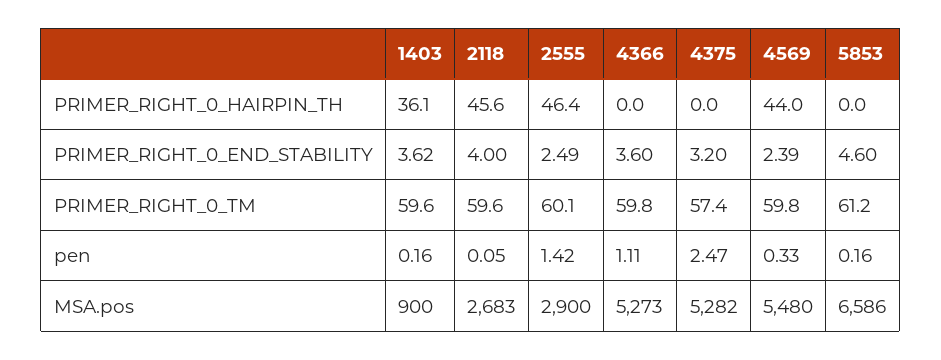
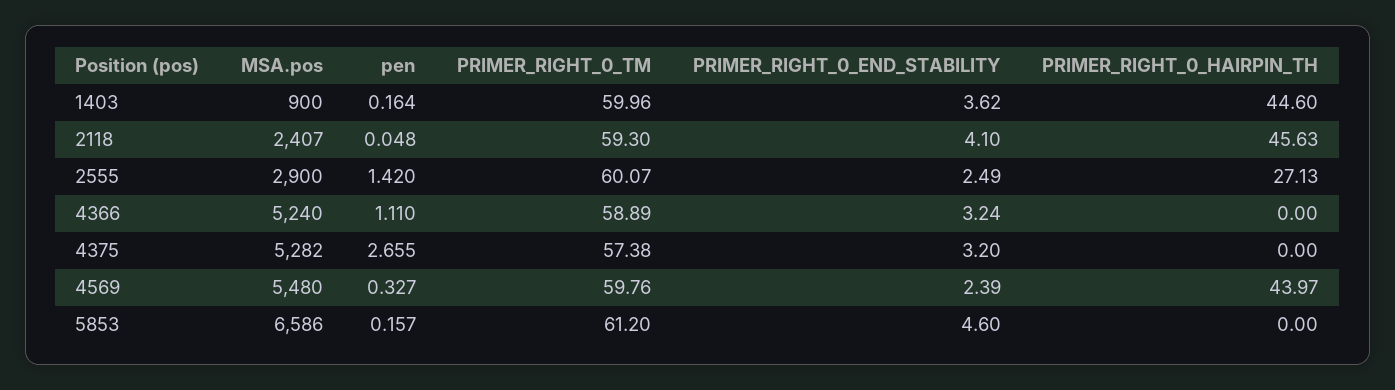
1403, PRIMER_RIGHT_0_HAIRPIN_TH: 36.1 -> 44.6
2555, PRIMER_RIGHT_0_HAIRPIN_TH: 46.4 -> 27.13
2118, PRIMER_RIGHT_0_END_STABILITY: 4 -> 4.1
4366, PRIMER_RIGHT_0_END_STABILITY: 3.6 -> 3.24
1403, PRIMER_RIGHT_0_TM: 59.6 -> 59.96
2118, PRIMER_RIGHT_0_TM: 59.6 -> 59.3
4366, PRIMER_RIGHT_0_TM: 59.8 -> 58.89
4375, pen: 2.47 -> 2.655
2118, MSA.pos: 2683 -> 2407
4366, MSA.pos: 5273 -> 5240

